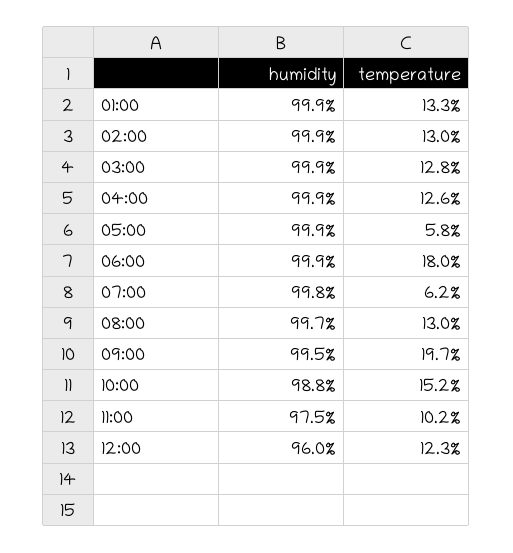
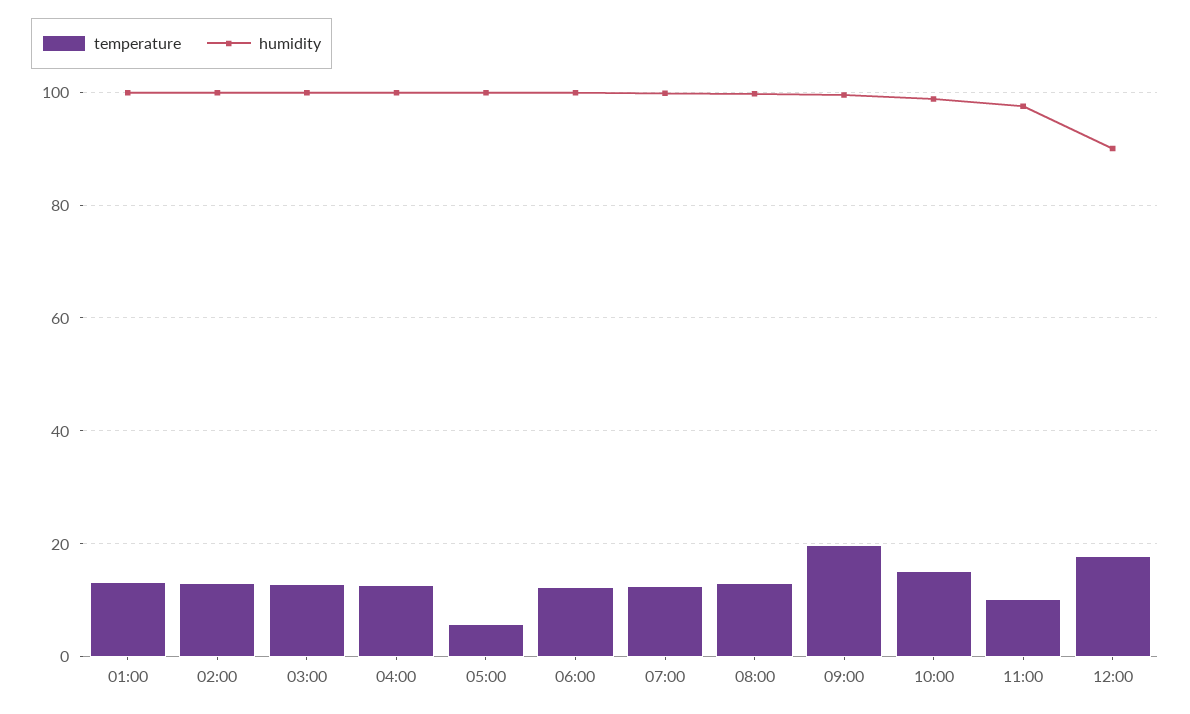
temperature, 06:00: 18 -> 12
temperature, 07:00: 6.2 -> 12
humidity, 12:00: 96 -> 90
temperature, 12:00: 12.3 -> 18

